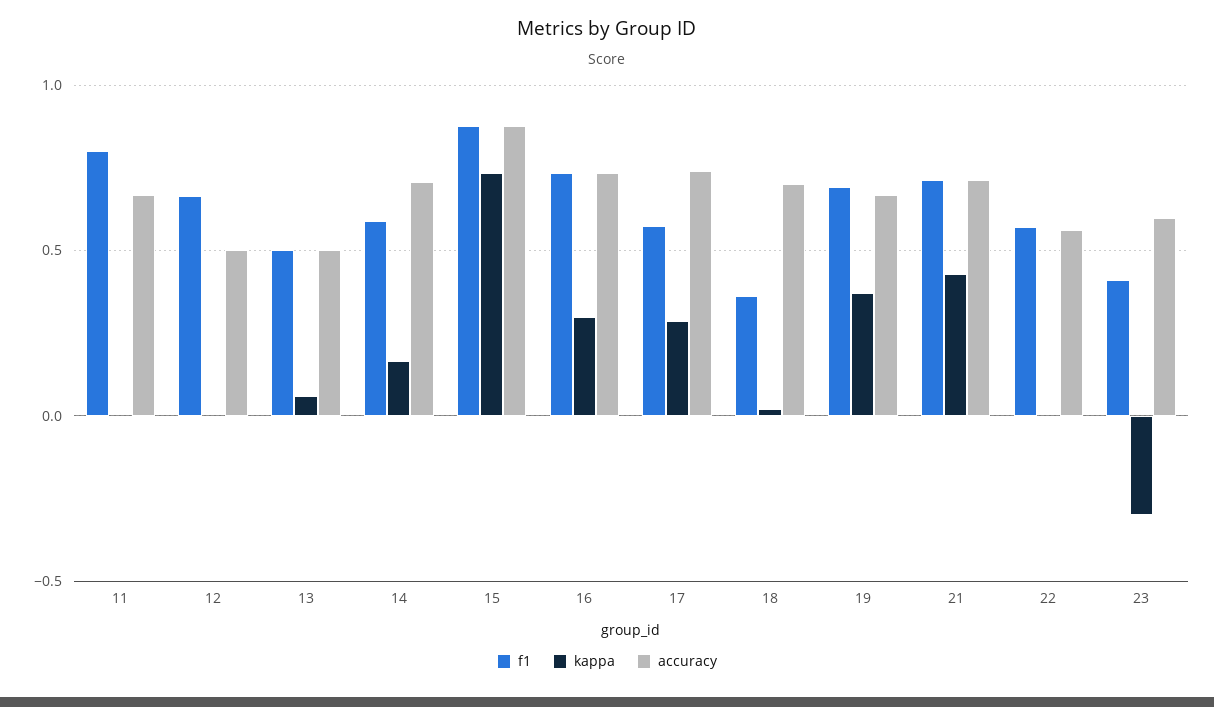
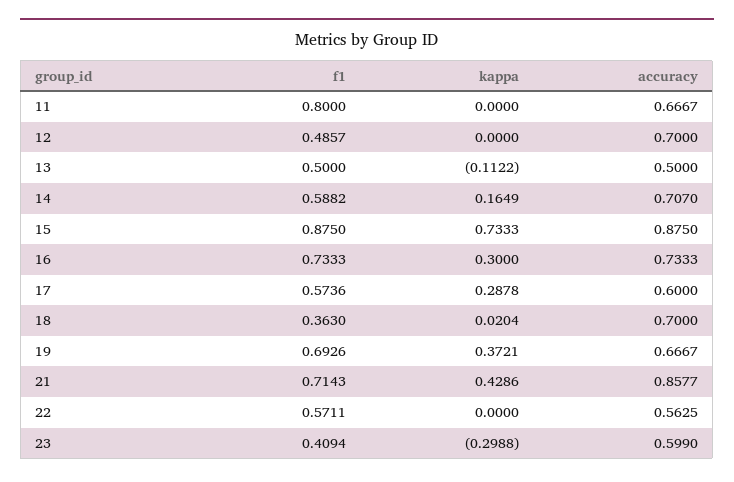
f1, 12: 0.65 -> 0.4857
accuracy, 12: 0.5 -> 0.7
kappa, 13: 0.05 -> -0.1122
accuracy, 17: 0.75 -> 0.6
accuracy, 21: 0.7 -> 0.8577

